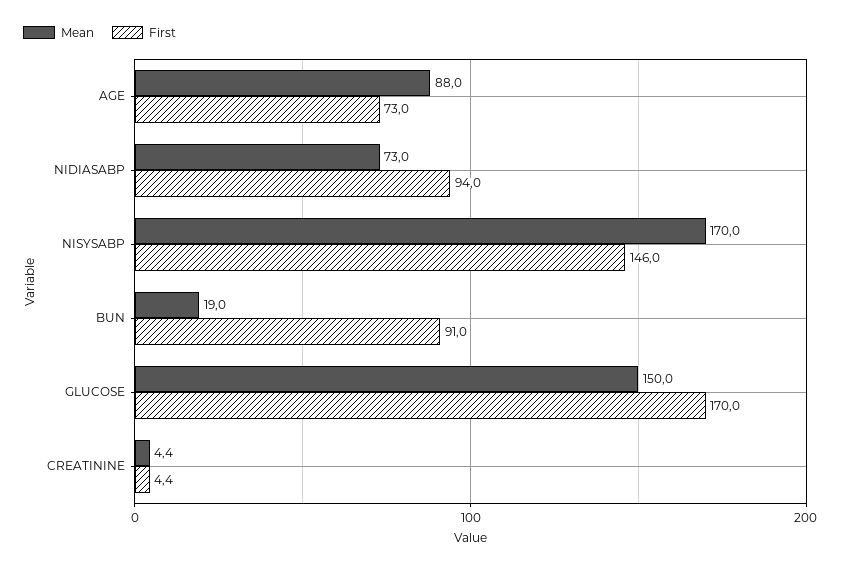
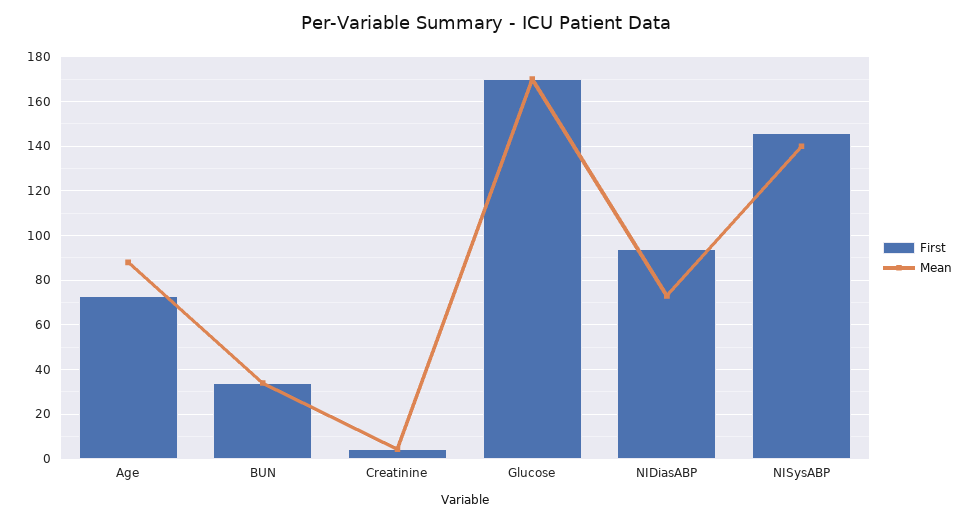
Mean, NISYSABP: 170 -> 140
Mean, BUN: 19 -> 35
First, BUN: 91 -> 35
Mean, GLUCOSE: 150 -> 170

